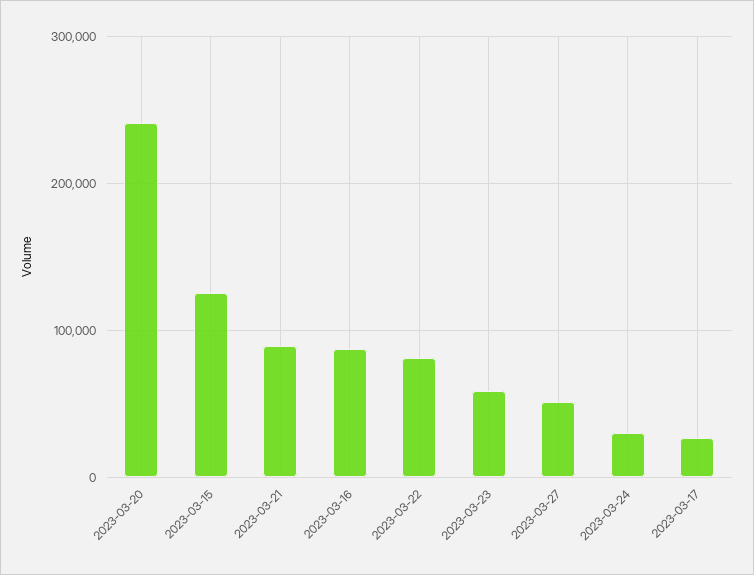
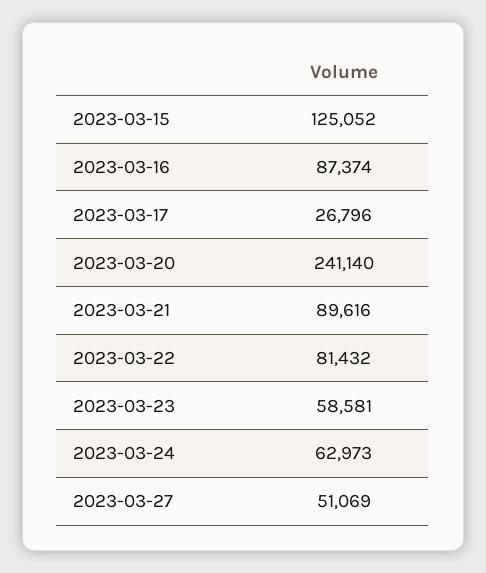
2023-03-24: 30000 -> 62973

